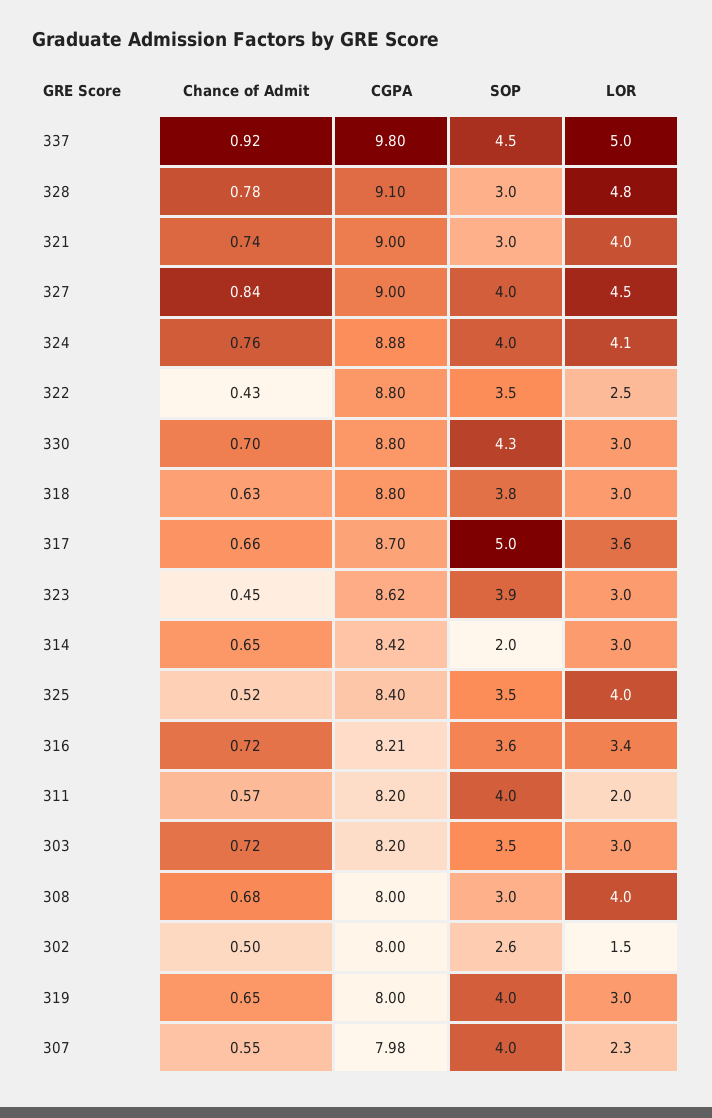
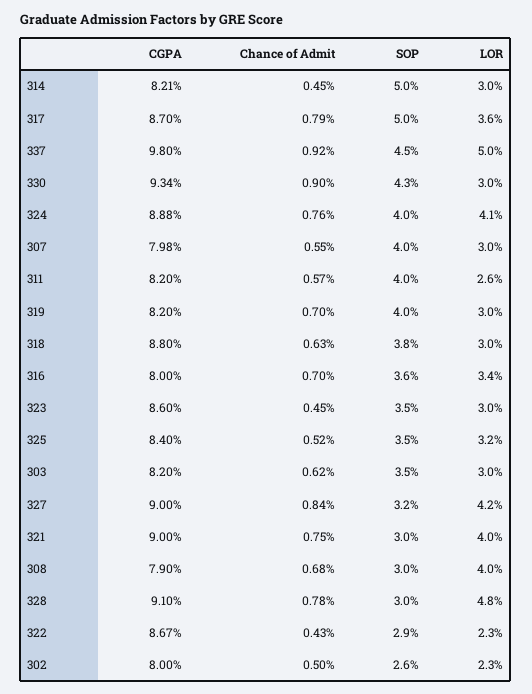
Chance of Admit, 321: 0.74 -> 0.75
SOP, 327: 4 -> 3.2
LOR, 327: 4.5 -> 4.2
CGPA, 322: 8.8 -> 8.67
SOP, 322: 3.5 -> 2.9
LOR, 322: 2.5 -> 2.3
Chance of Admit, 330: 0.7 -> 0.9
CGPA, 330: 8.8 -> 9.34
Chance of Admit, 317: 0.66 -> 0.79
CGPA, 323: 8.62 -> 8.6
SOP, 323: 3.9 -> 3.5
Chance of Admit, 314: 0.65 -> 0.45
CGPA, 314: 8.42 -> 8.21
SOP, 314: 2 -> 5
LOR, 325: 4 -> 3.2
Chance of Admit, 316: 0.72 -> 0.7
CGPA, 316: 8.21 -> 8
LOR, 311: 2 -> 2.6
Chance of Admit, 303: 0.72 -> 0.62
CGPA, 308: 8 -> 7.9
LOR, 302: 1.5 -> 2.3
Chance of Admit, 319: 0.65 -> 0.7
CGPA, 319: 8 -> 8.2
LOR, 307: 2.3 -> 3

